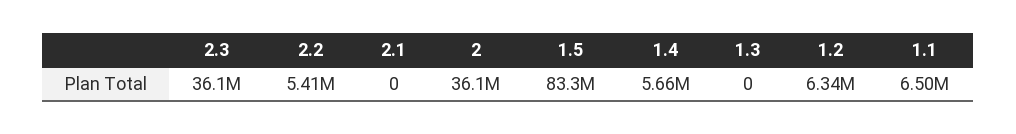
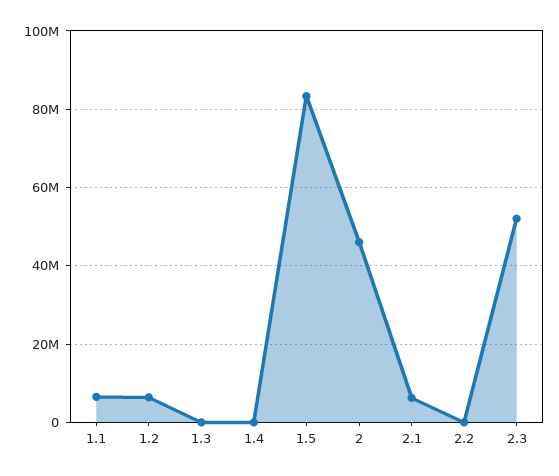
2.3: 36100000 -> 52000000
2.2: 5410000 -> 0
2.1: 0 -> 6000000
2: 36100000 -> 46000000
1.4: 5660000 -> 0

